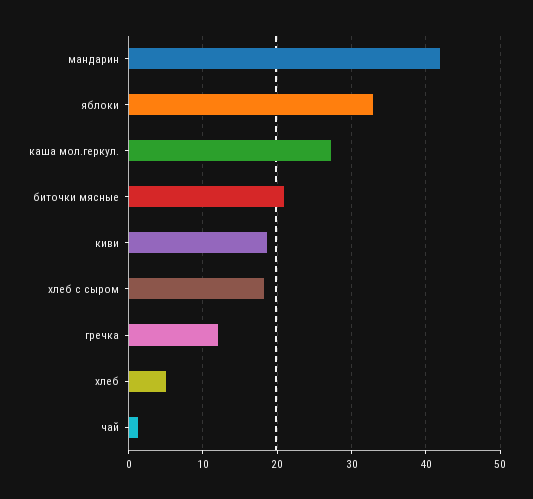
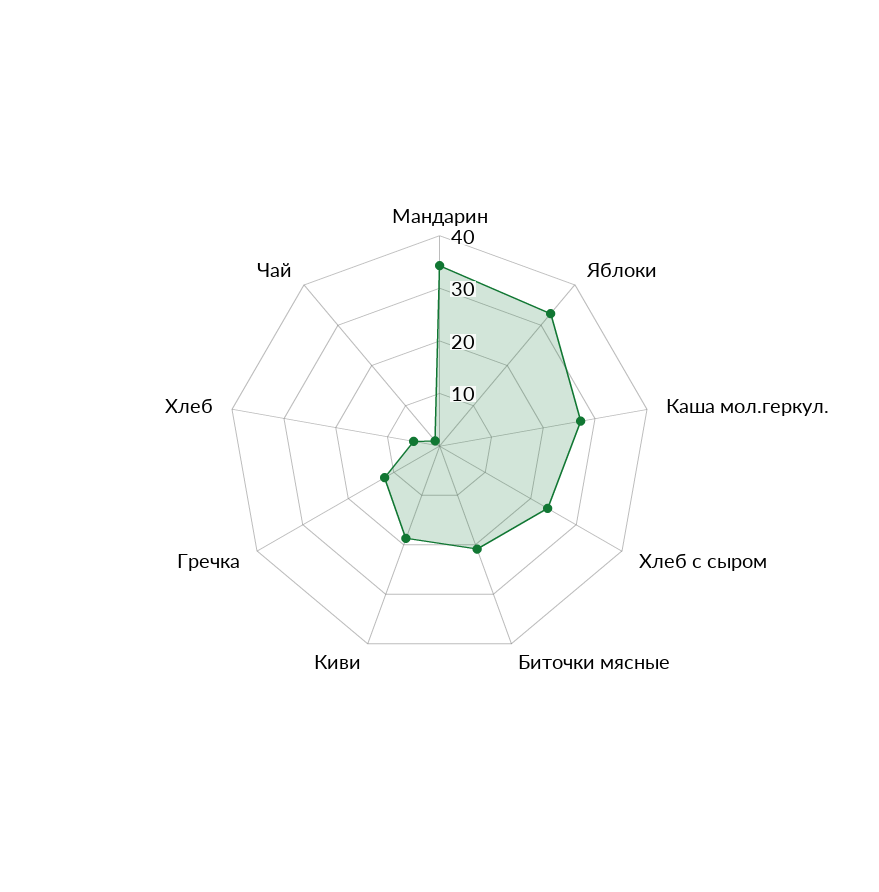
мандарин: 42 -> 34
хлеб с сыром: 18 -> 24

